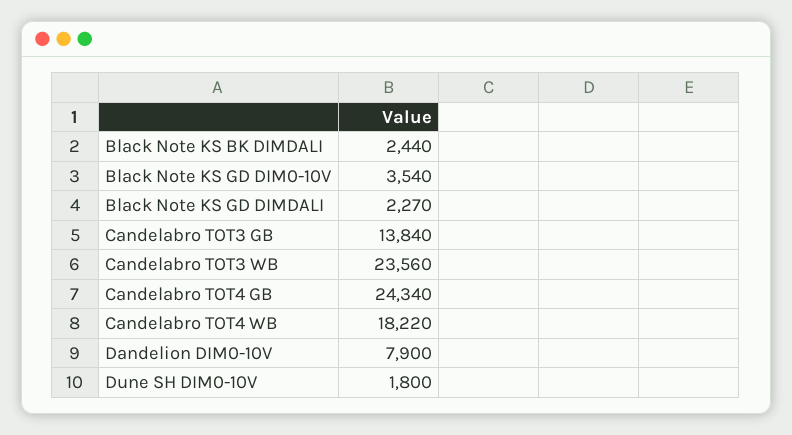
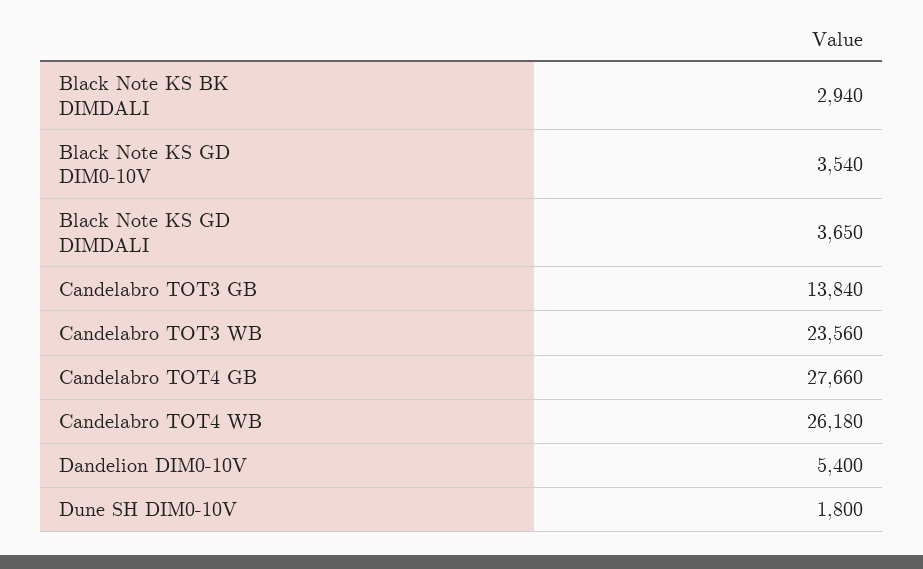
Black Note KS BK DIMDALI: 2440 -> 2940
Black Note KS GD DIMDALI: 2270 -> 3650
Candelabro TOT4 GB: 24340 -> 27660
Candelabro TOT4 WB: 18220 -> 26180
Dandelion DIM0-10V: 7900 -> 5400

